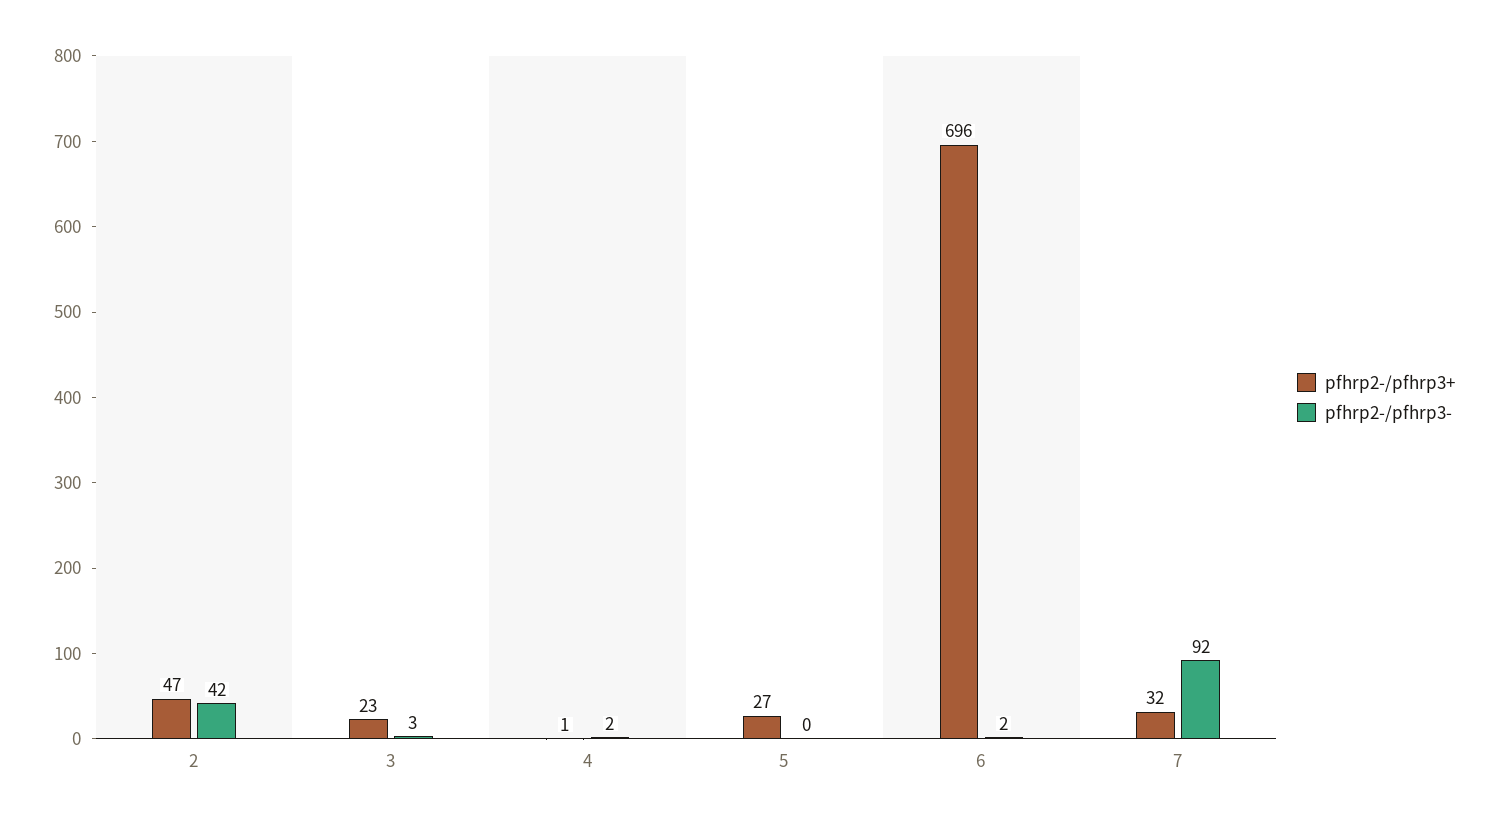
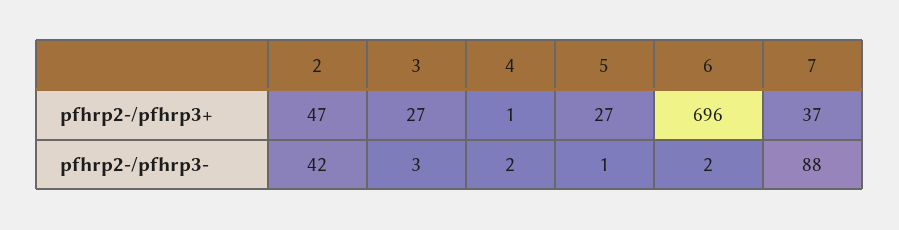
pfhrp2-/pfhrp3+, 3: 23 -> 27
pfhrp2-/pfhrp3-, 5: 0 -> 1
pfhrp2-/pfhrp3+, 7: 32 -> 37
pfhrp2-/pfhrp3-, 7: 92 -> 88

